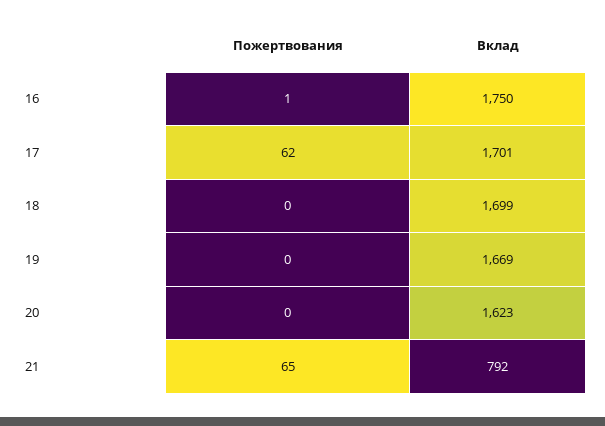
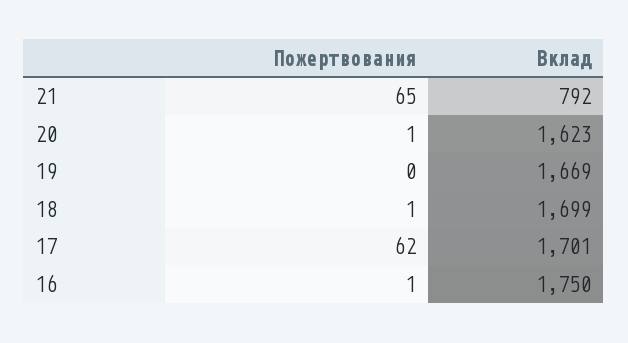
Пожертвования, 18: 0 -> 1
Пожертвования, 20: 0 -> 1

